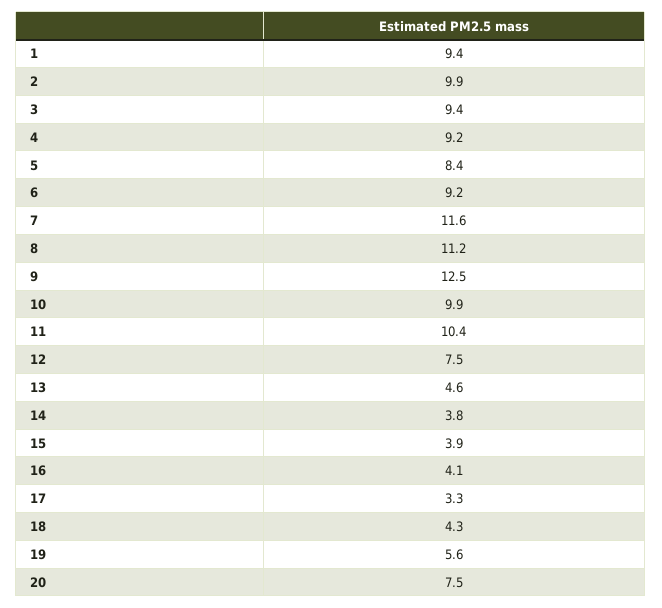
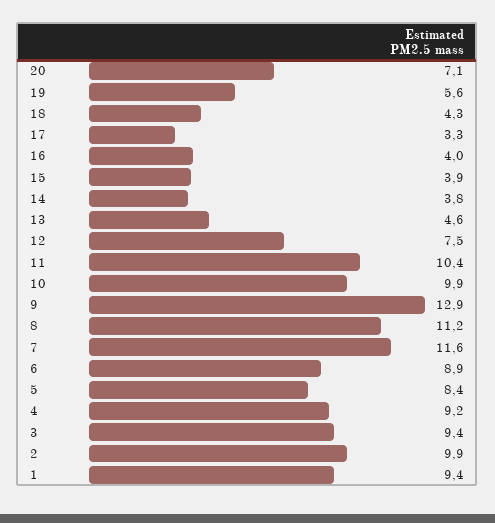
6: 9.2 -> 8.9
9: 12.5 -> 12.9
16: 4.1 -> 4
20: 7.5 -> 7.1

